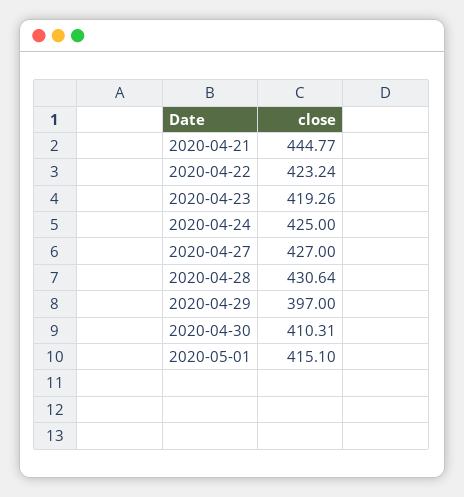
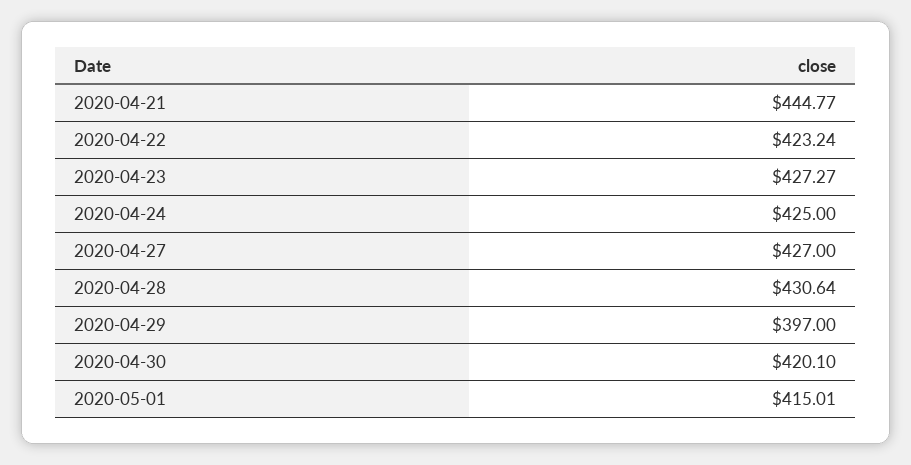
2020-04-23: 419.26 -> 427.27
2020-04-30: 410.31 -> 420.1
2020-05-01: 415.1 -> 415.01

